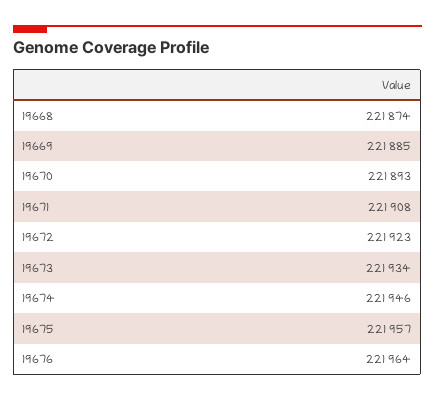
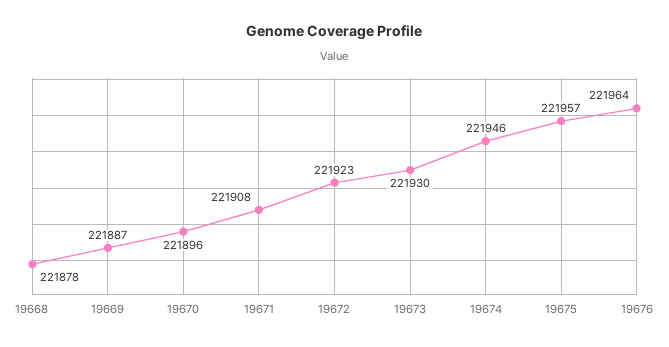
19668: 221874 -> 221878
19669: 221885 -> 221887
19670: 221893 -> 221896
19673: 221934 -> 221930

